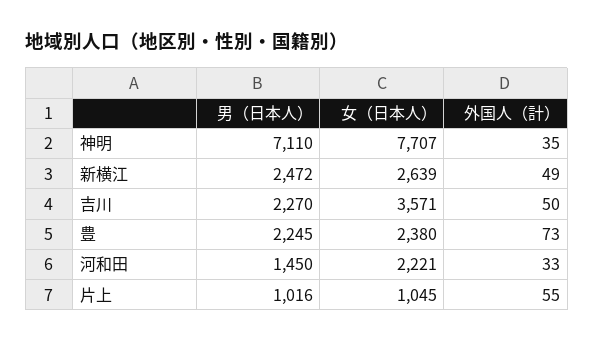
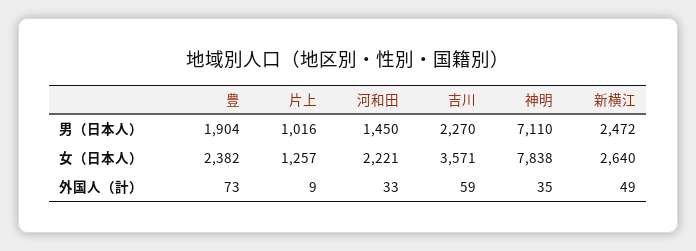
女（日本人）, 神明: 7707 -> 7838
女（日本人）, 新横江: 2639 -> 2640
外国人（計）, 吉川: 50 -> 59
男（日本人）, 豊: 2245 -> 1904
女（日本人）, 豊: 2380 -> 2382
女（日本人）, 片上: 1045 -> 1257
外国人（計）, 片上: 55 -> 9

